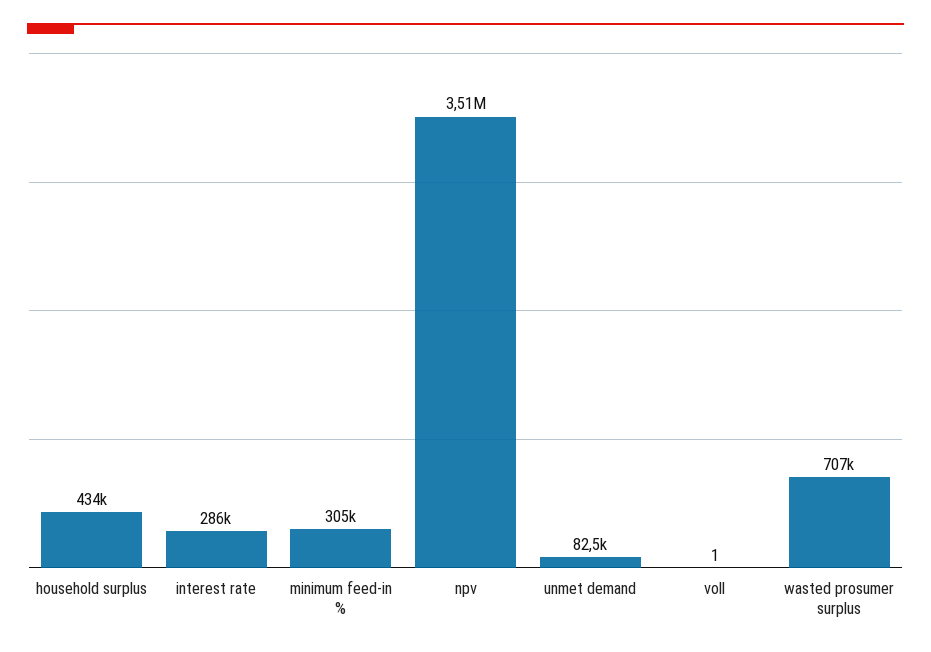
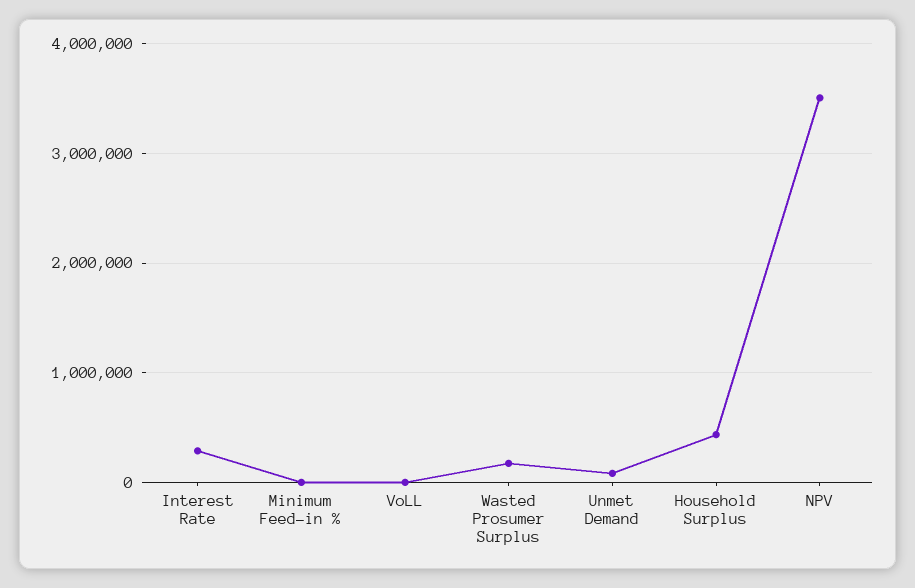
minimum feed-in %: 305000 -> 0
wasted prosumer surplus: 707000 -> 200000

